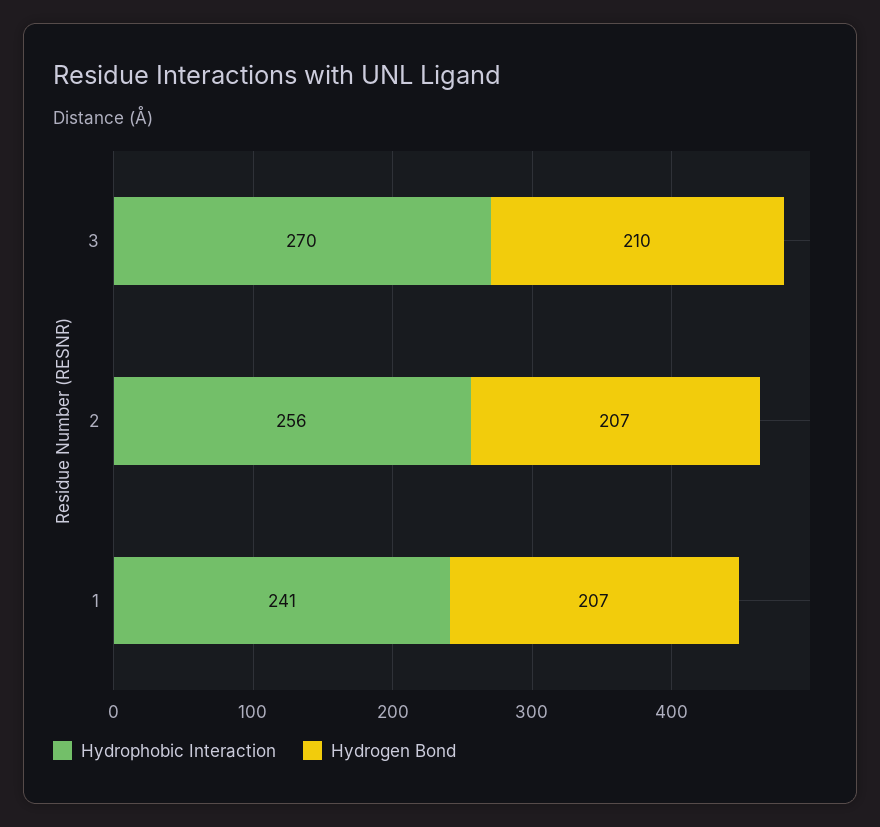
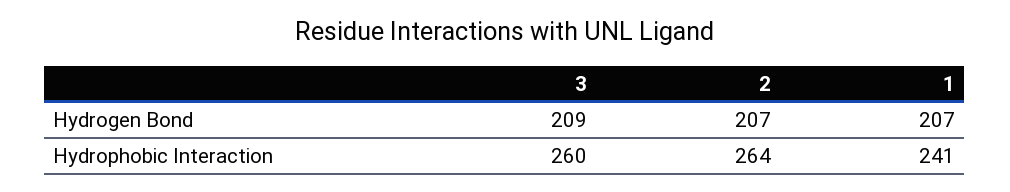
Hydrophobic Interaction, 3: 270 -> 260
Hydrogen Bond, 3: 210 -> 209
Hydrophobic Interaction, 2: 256 -> 264

